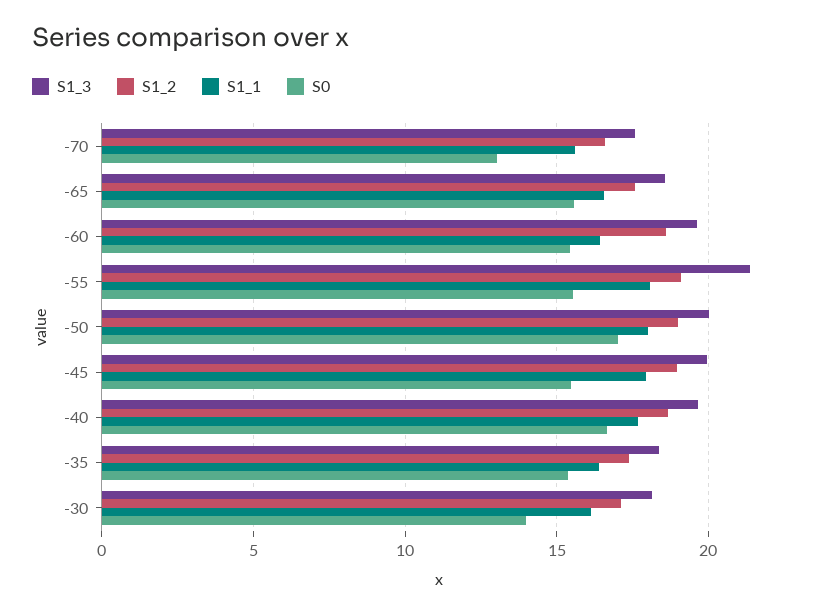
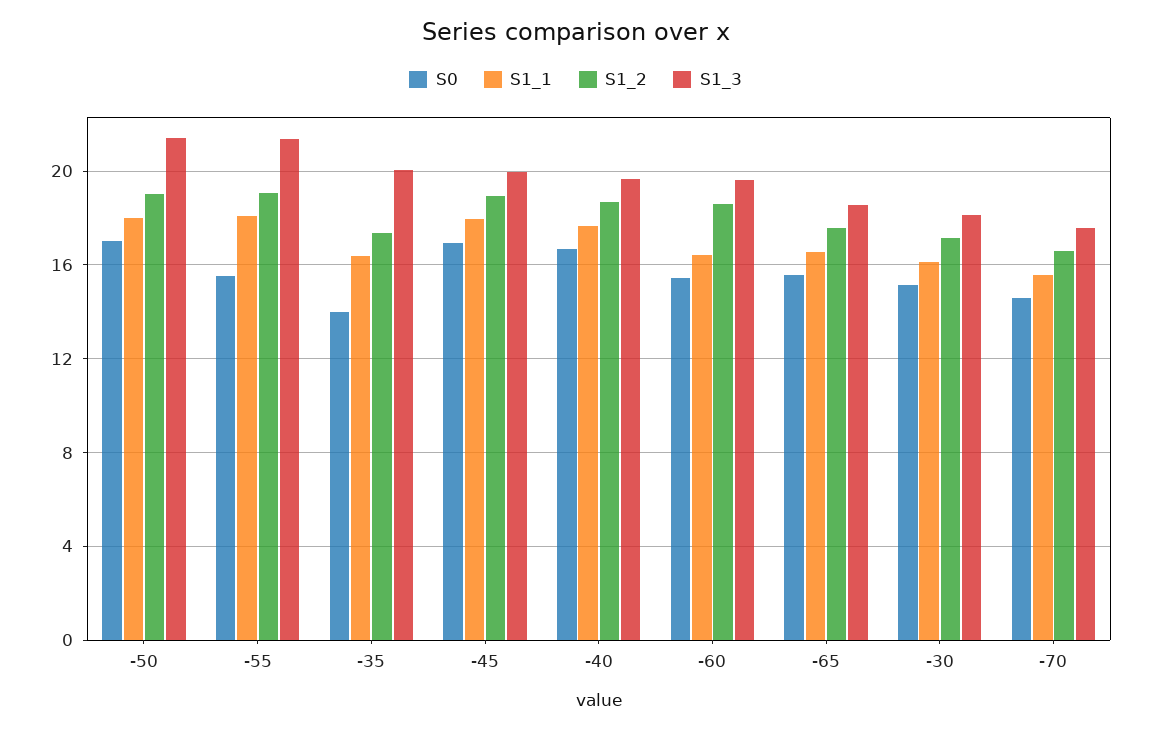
S0, -70: 13 -> 14.5
S1_3, -50: 20 -> 21.5
S0, -45: 15.5 -> 17
S1_3, -35: 18.5 -> 20
S0, -35: 15.5 -> 14
S0, -30: 14 -> 15

